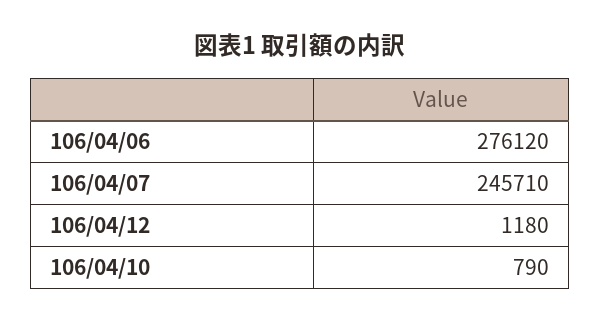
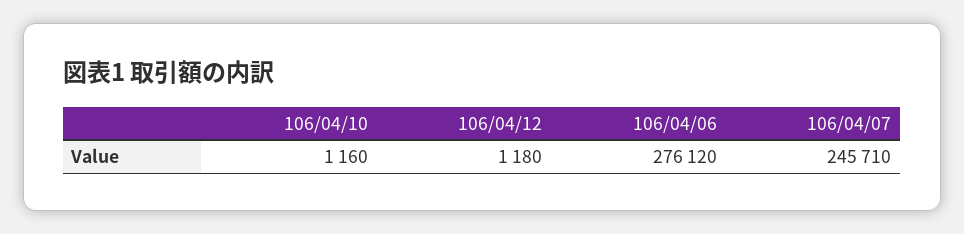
106/04/10: 790 -> 1160

